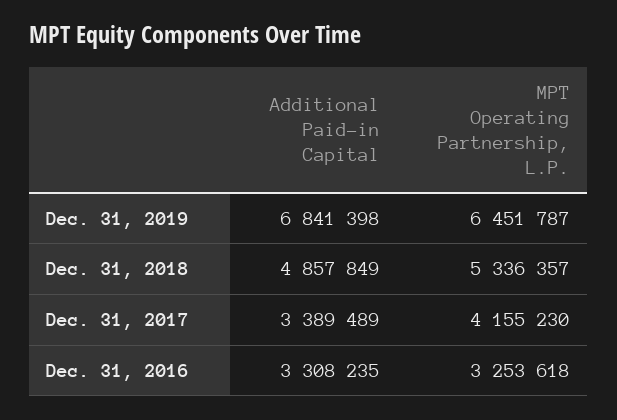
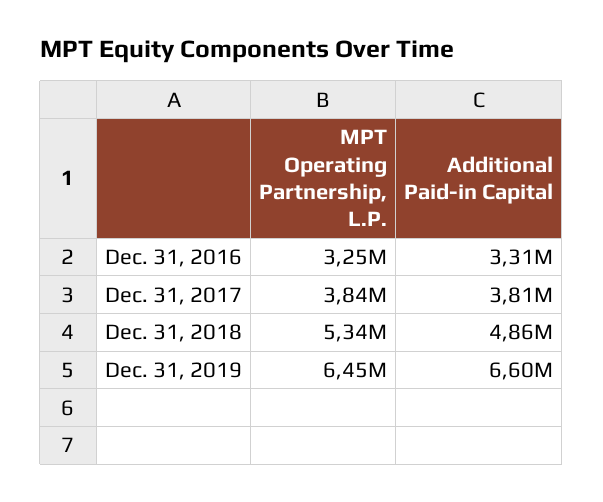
Additional Paid-in Capital, Dec. 31, 2019: 6841398 -> 6600000
Additional Paid-in Capital, Dec. 31, 2017: 3389489 -> 3810000
MPT Operating Partnership, L.P., Dec. 31, 2017: 4155230 -> 3840000

